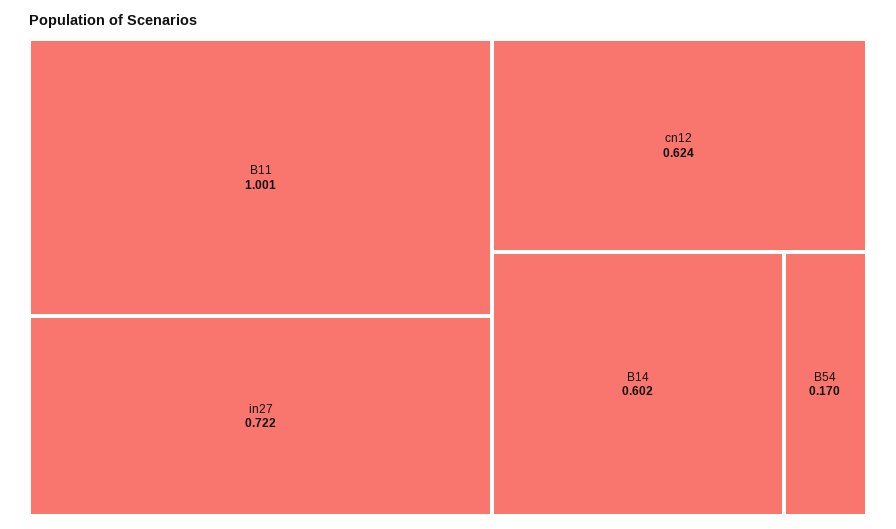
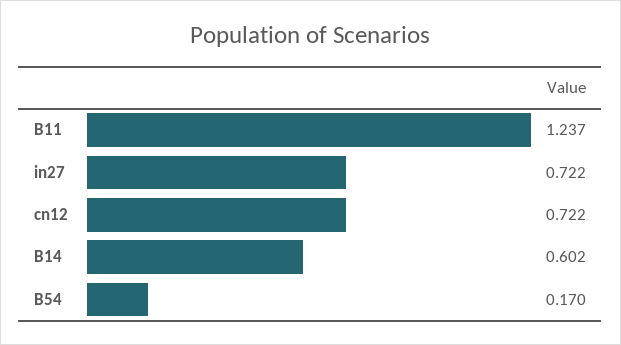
B11: 1.001 -> 1.237
cn12: 0.624 -> 0.722

